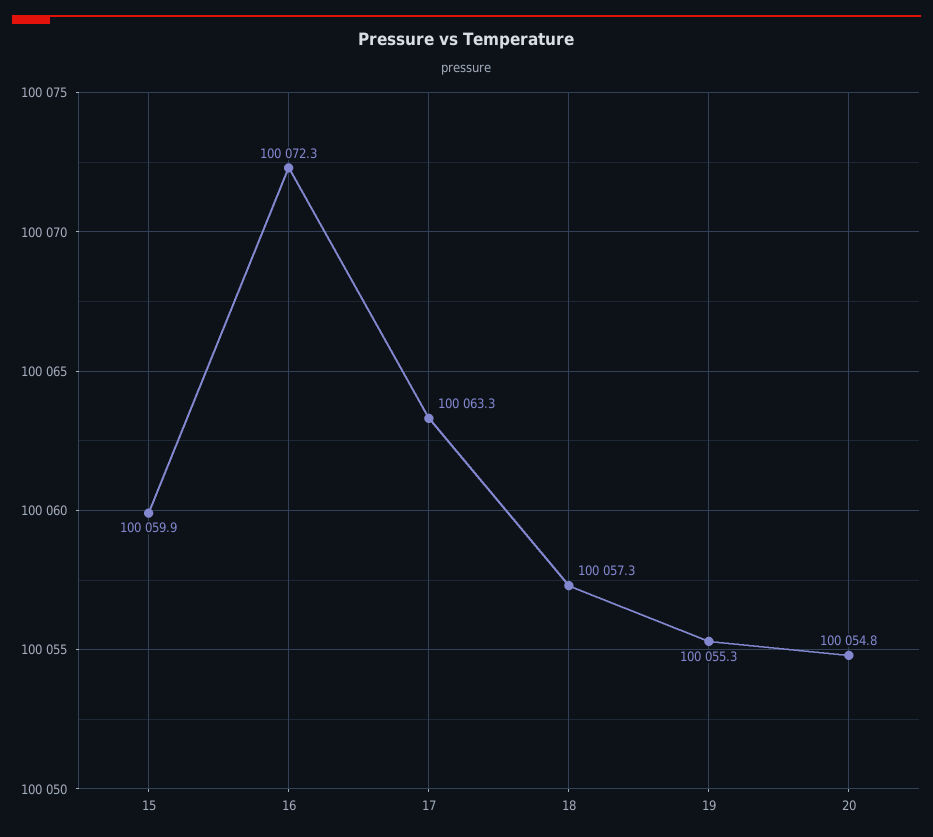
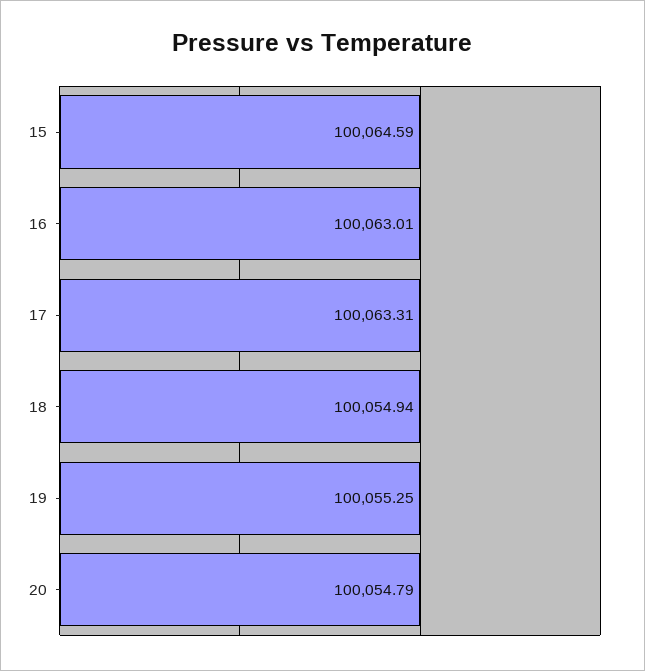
15: 100059.9 -> 100064.59
16: 100072.3 -> 100063.01
18: 100057.3 -> 100054.94

